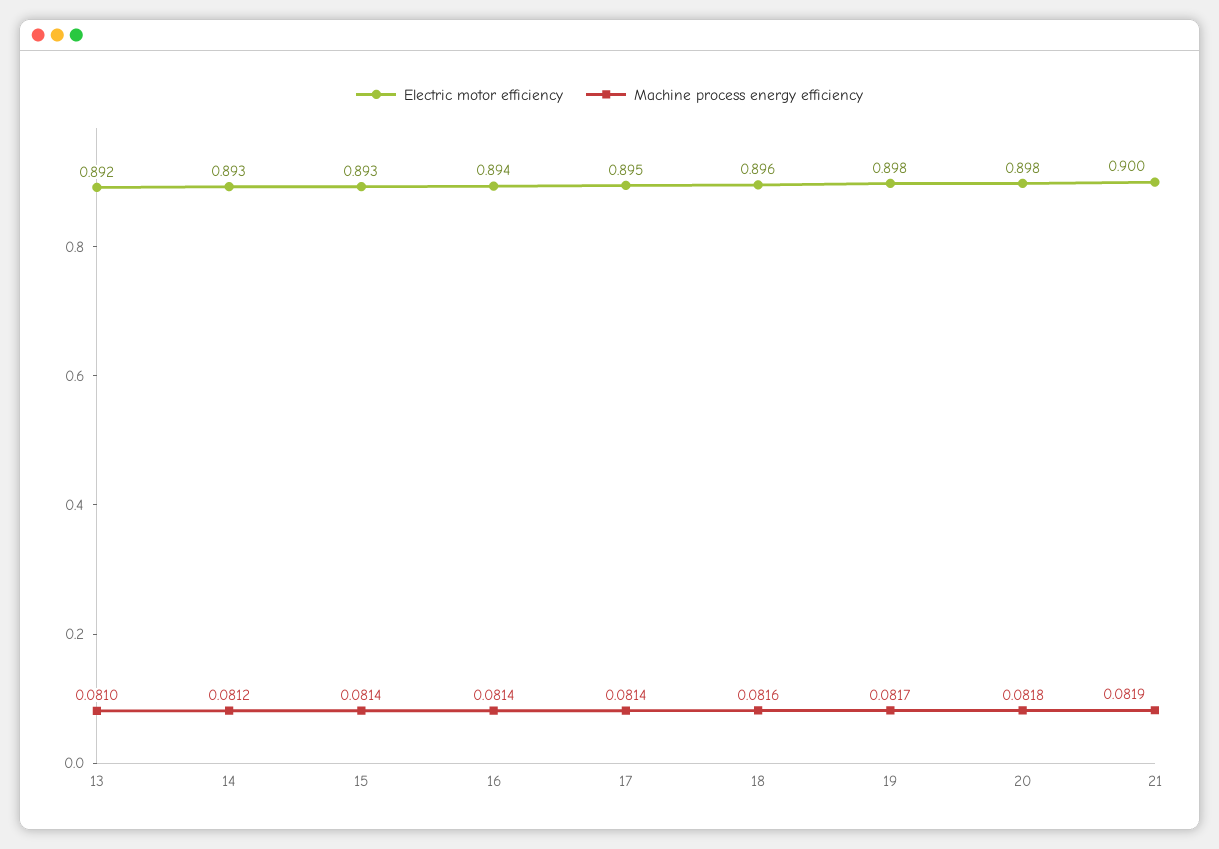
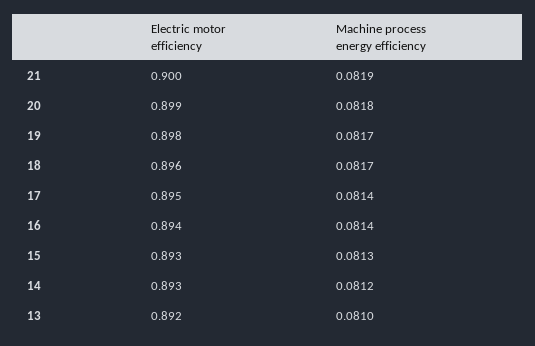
Machine process energy efficiency, 15: 0.0814 -> 0.0813
Machine process energy efficiency, 18: 0.0816 -> 0.0817
Electric motor efficiency, 20: 0.898 -> 0.899

